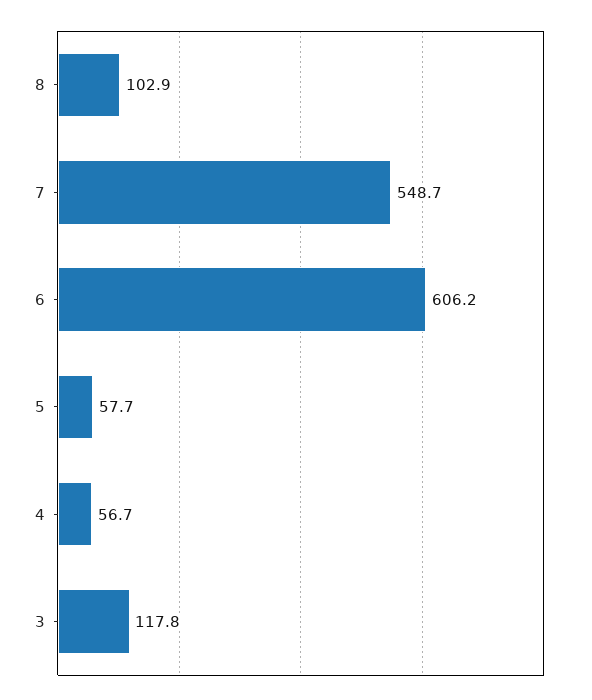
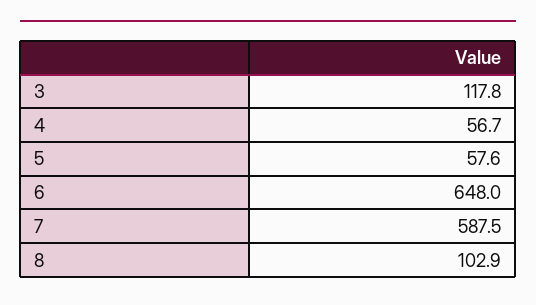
7: 548.7 -> 587.5
6: 606.2 -> 648
5: 57.7 -> 57.6

